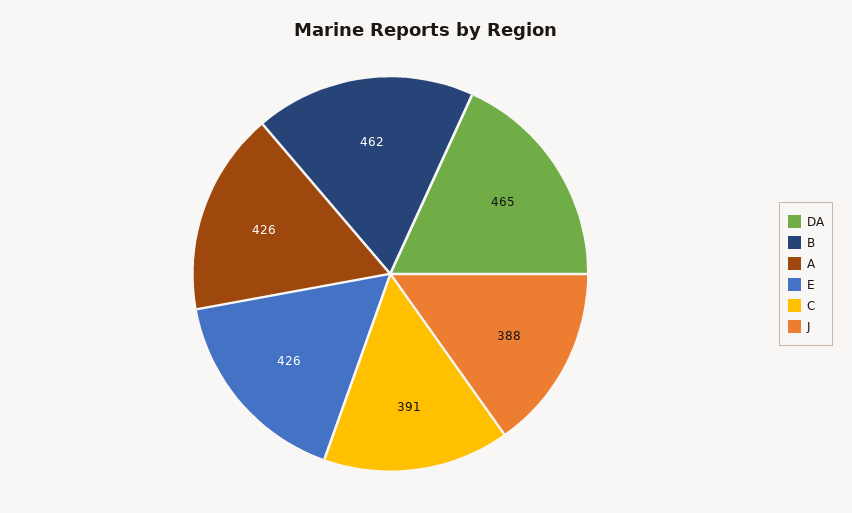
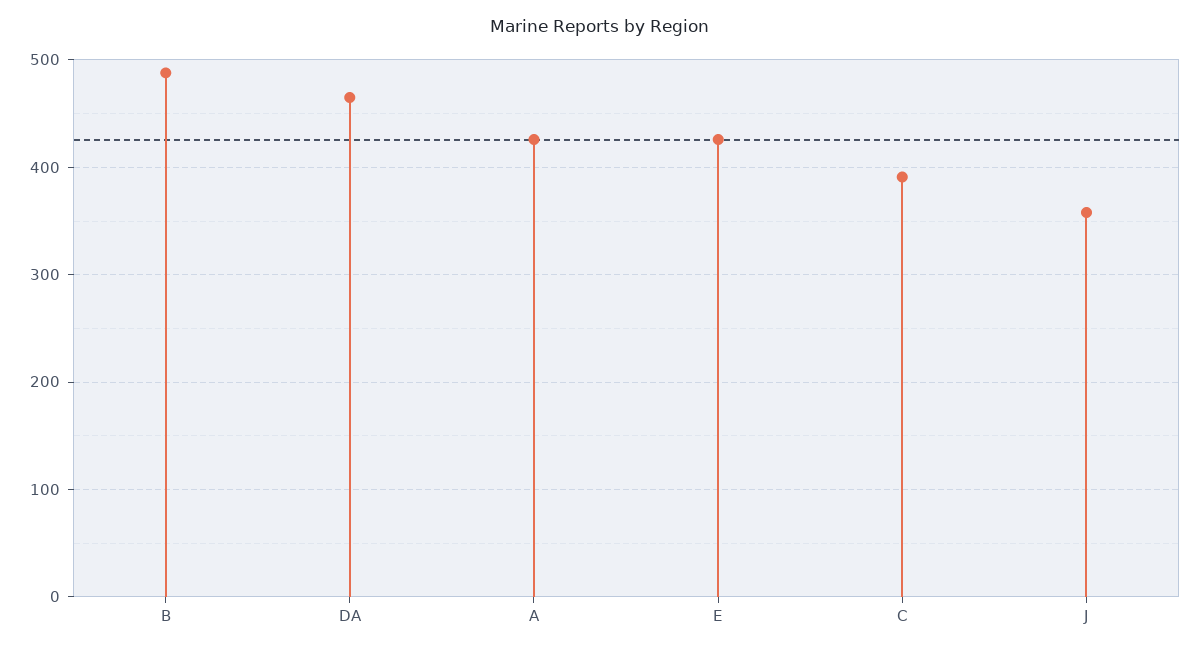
B: 462 -> 490
J: 388 -> 360

